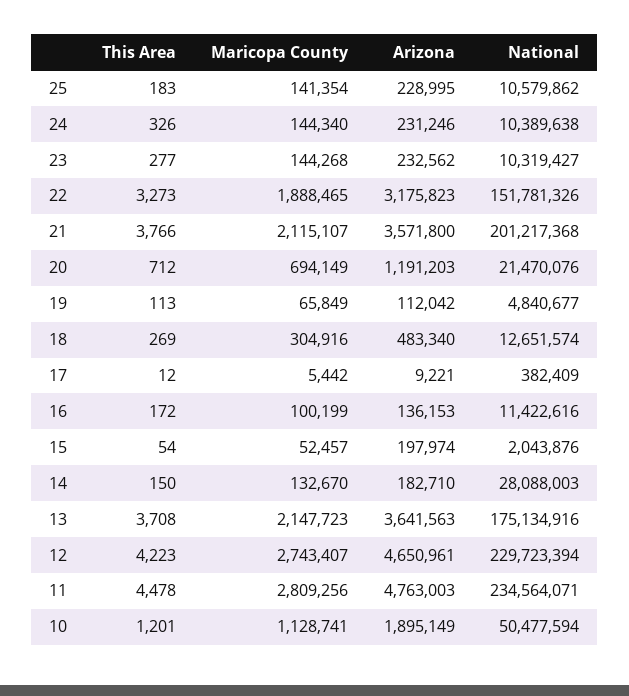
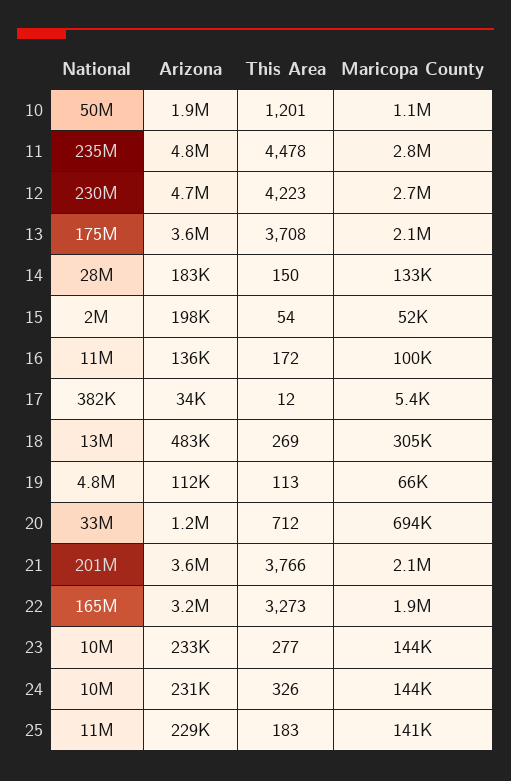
National, 22: 151781326 -> 165000000
National, 20: 21470076 -> 33000000
Arizona, 17: 9221 -> 34000

